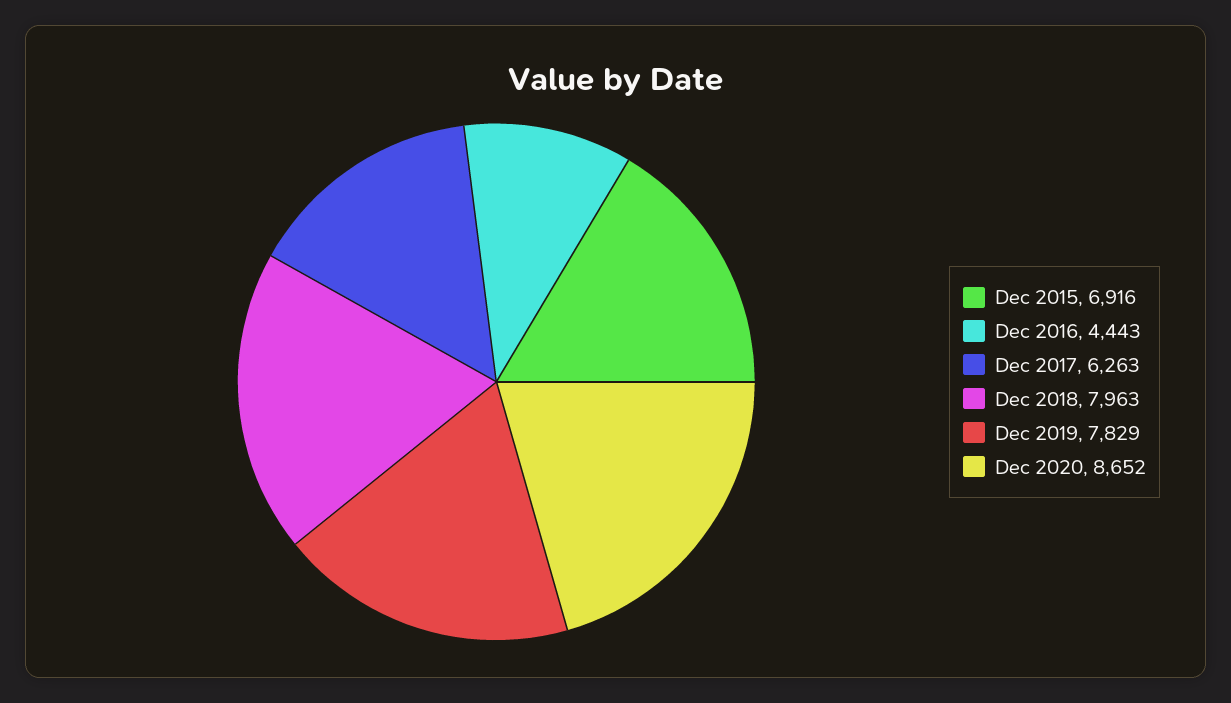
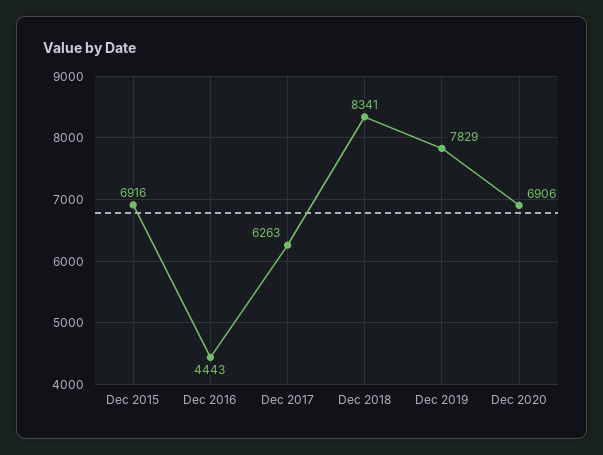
Dec 2018: 7963 -> 8341
Dec 2020: 8652 -> 6906

